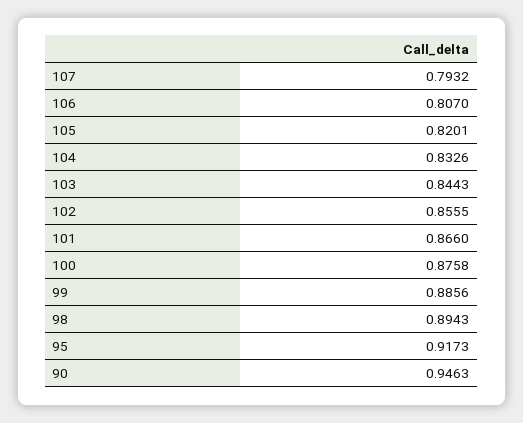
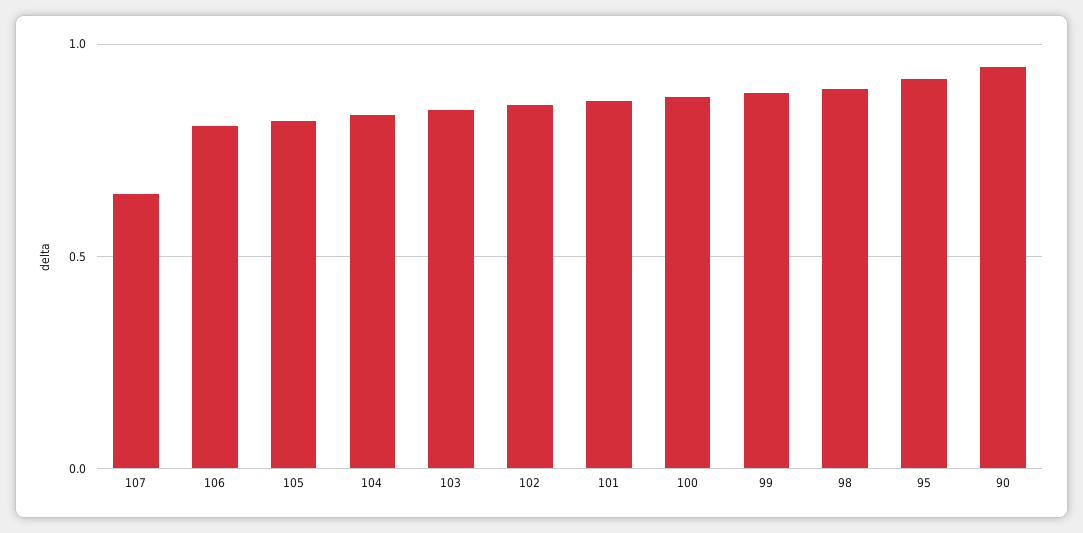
107: 0.7932 -> 0.65

